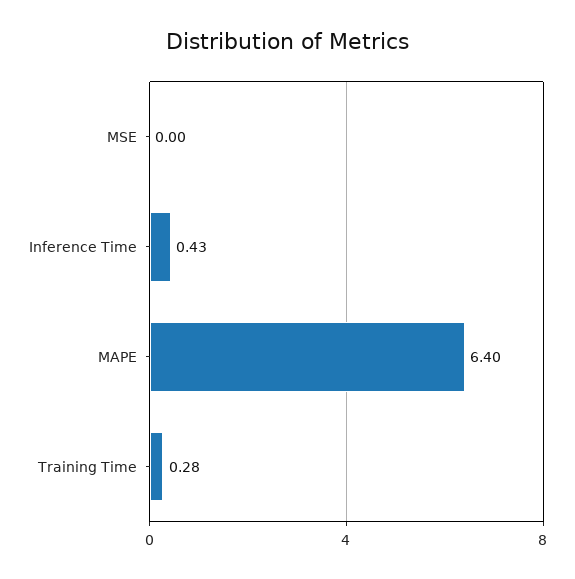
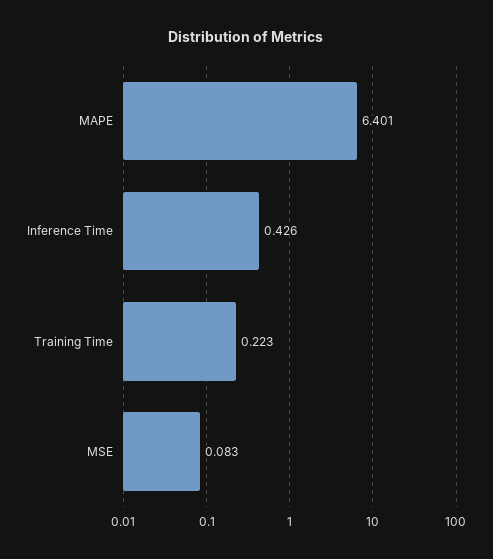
MSE: 0 -> 0.083
Training Time: 0.28 -> 0.223

